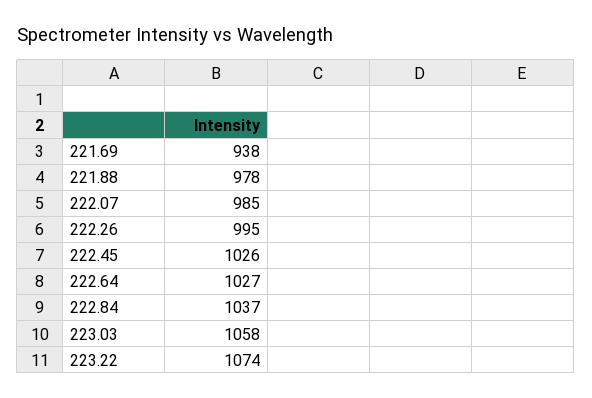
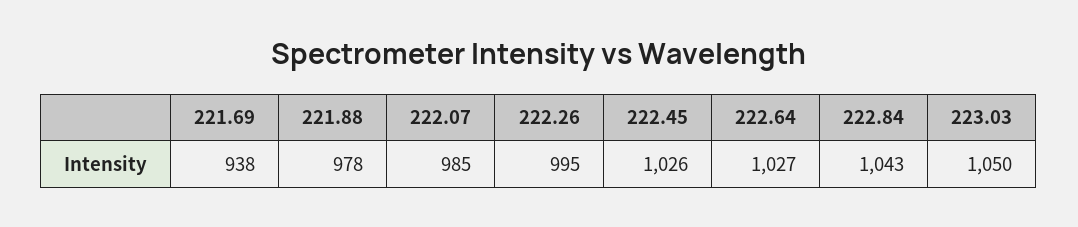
222.84: 1037 -> 1043
223.03: 1058 -> 1050
223.22: 1074 -> none

